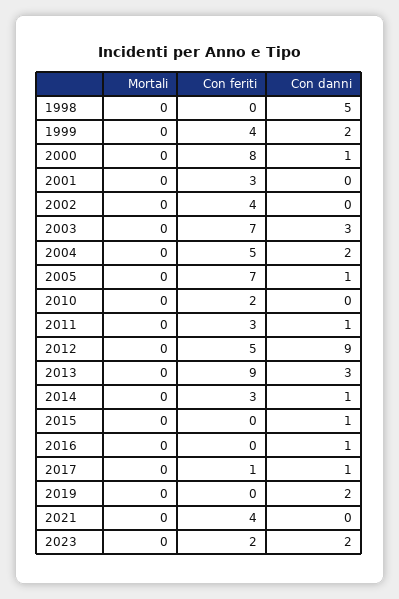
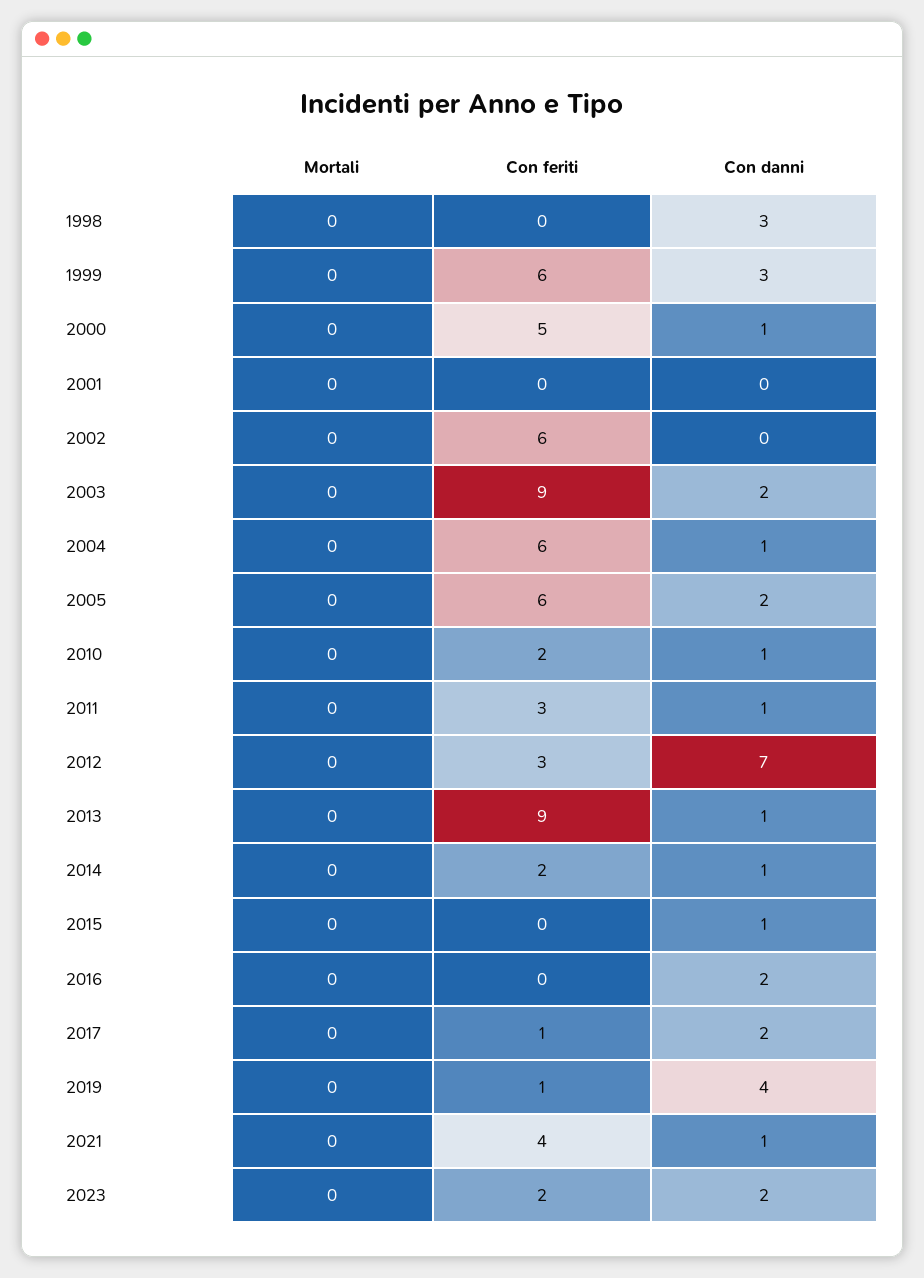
Con danni, 1998: 5 -> 3
Con feriti, 1999: 4 -> 6
Con danni, 1999: 2 -> 3
Con feriti, 2000: 8 -> 5
Con feriti, 2001: 3 -> 0
Con feriti, 2002: 4 -> 6
Con feriti, 2003: 7 -> 9
Con danni, 2003: 3 -> 2
Con feriti, 2004: 5 -> 6
Con danni, 2004: 2 -> 1
Con feriti, 2005: 7 -> 6
Con danni, 2005: 1 -> 2
Con danni, 2010: 0 -> 1
Con feriti, 2012: 5 -> 3
Con danni, 2012: 9 -> 7
Con danni, 2013: 3 -> 1
Con feriti, 2014: 3 -> 2
Con danni, 2016: 1 -> 2
Con danni, 2017: 1 -> 2
Con feriti, 2019: 0 -> 1
Con danni, 2019: 2 -> 4
Con danni, 2021: 0 -> 1

